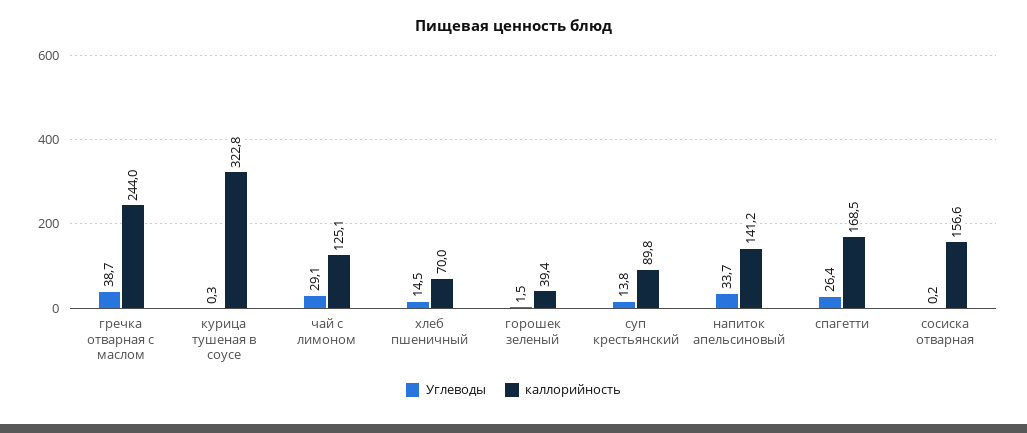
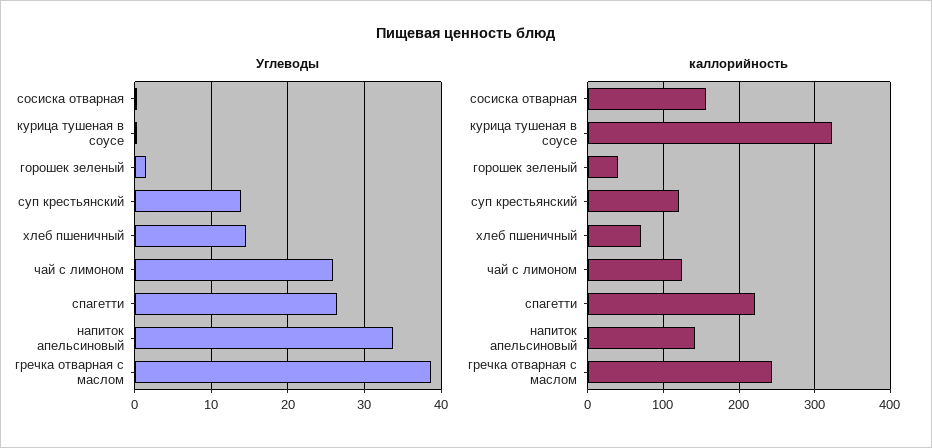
Углеводы, чай с лимоном: 29.1 -> 26
каллорийность, суп крестьянский: 89.8 -> 120
каллорийность, спагетти: 168.5 -> 220

